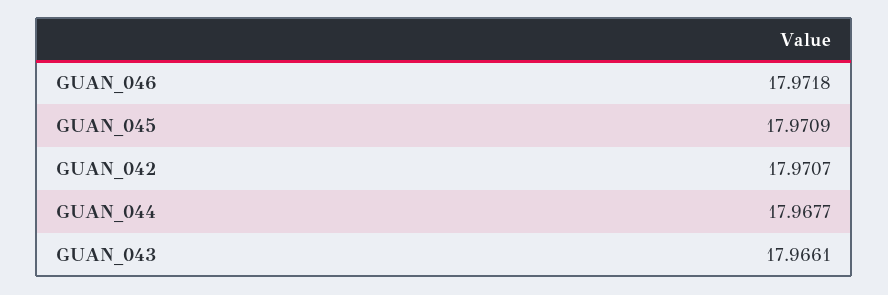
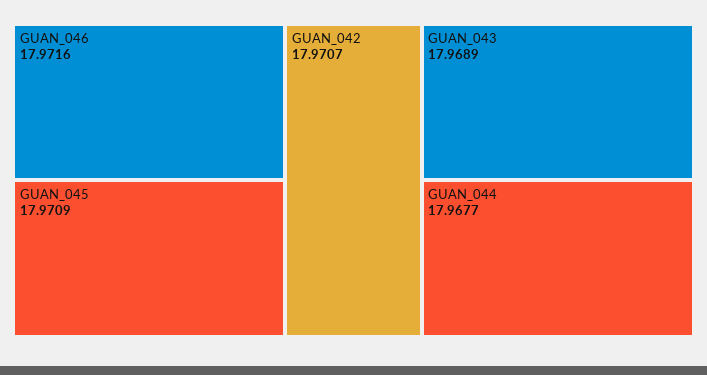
GUAN_046: 17.9718 -> 17.9716
GUAN_043: 17.9661 -> 17.9689

